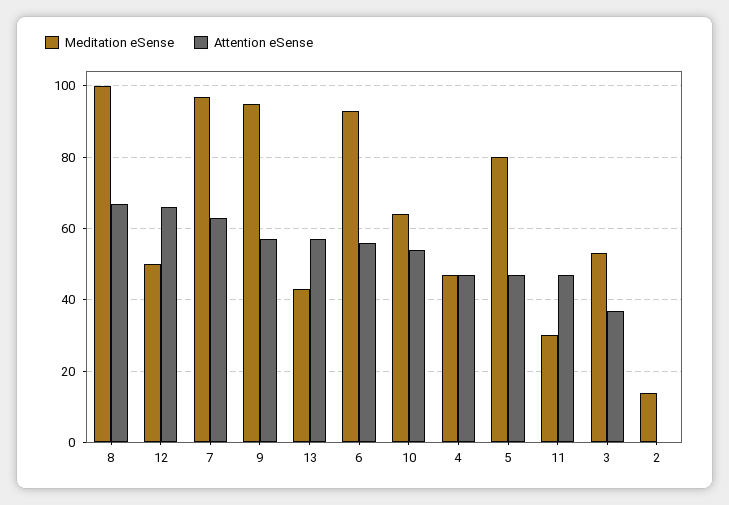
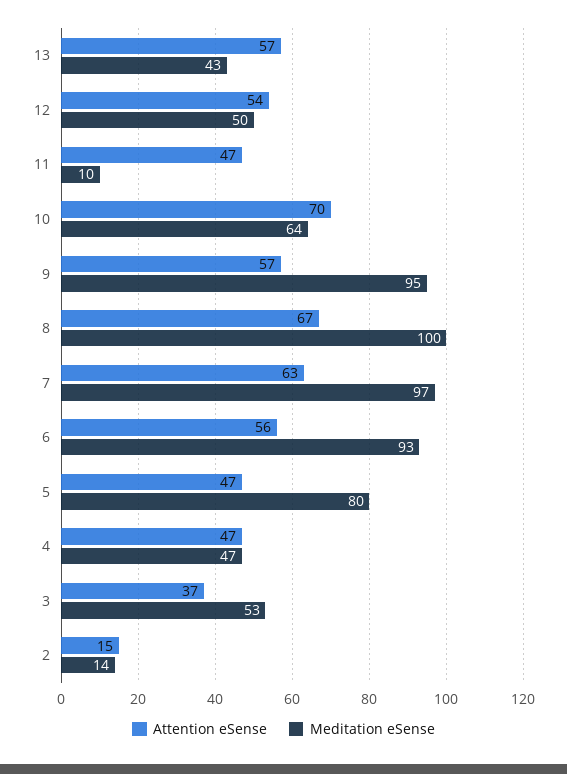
Attention eSense, 12: 65 -> 54
Attention eSense, 10: 55 -> 70
Meditation eSense, 11: 30 -> 10
Attention eSense, 2: 0 -> 15

